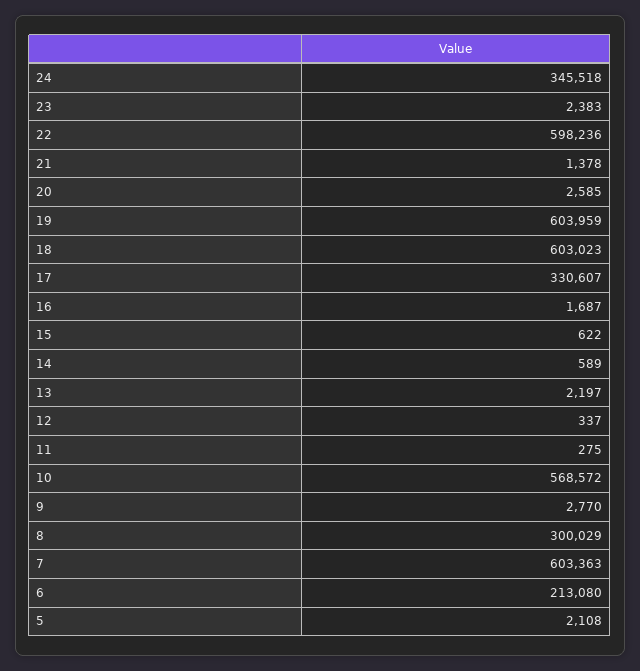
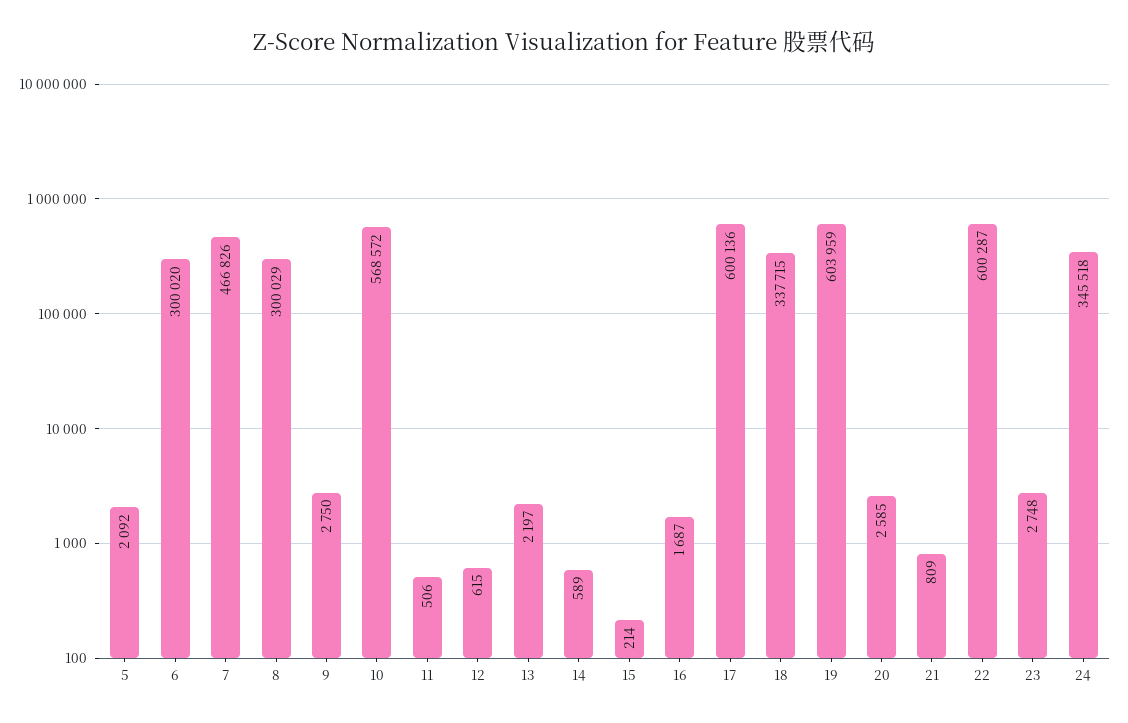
23: 2383 -> 2748
22: 598236 -> 600287
21: 1378 -> 809
18: 603023 -> 337715
17: 330607 -> 600136
15: 622 -> 214
12: 337 -> 615
11: 275 -> 506
9: 2770 -> 2750
7: 603363 -> 466826
6: 213080 -> 300020
5: 2108 -> 2092

